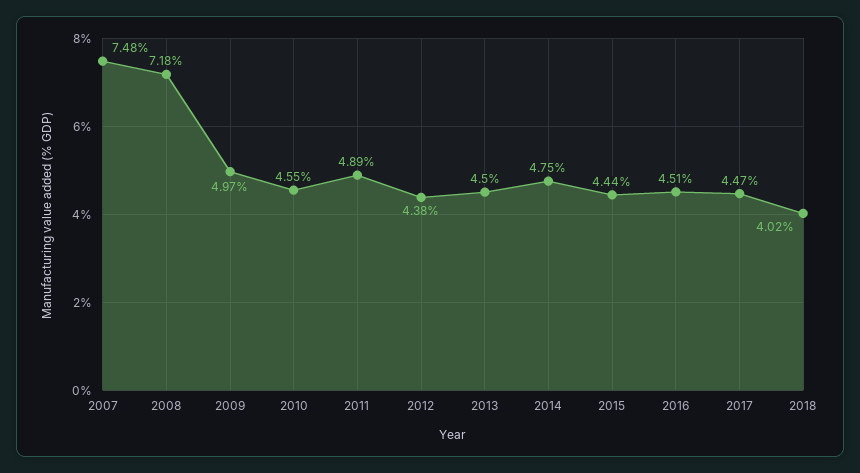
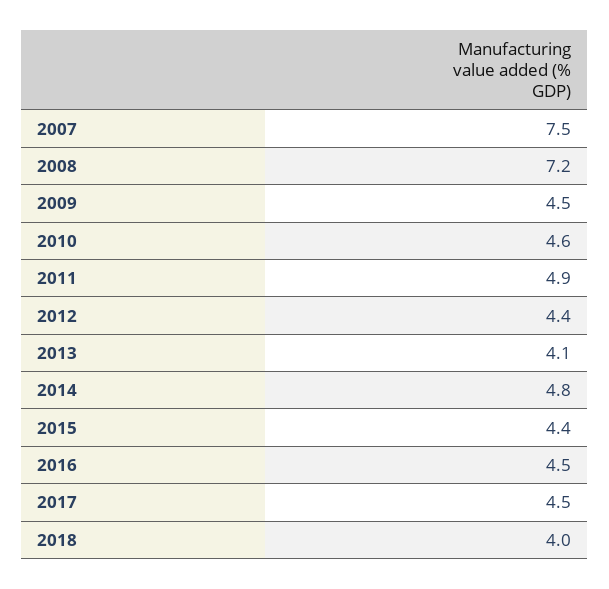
2009: 4.97 -> 4.5
2013: 4.5 -> 4.1

